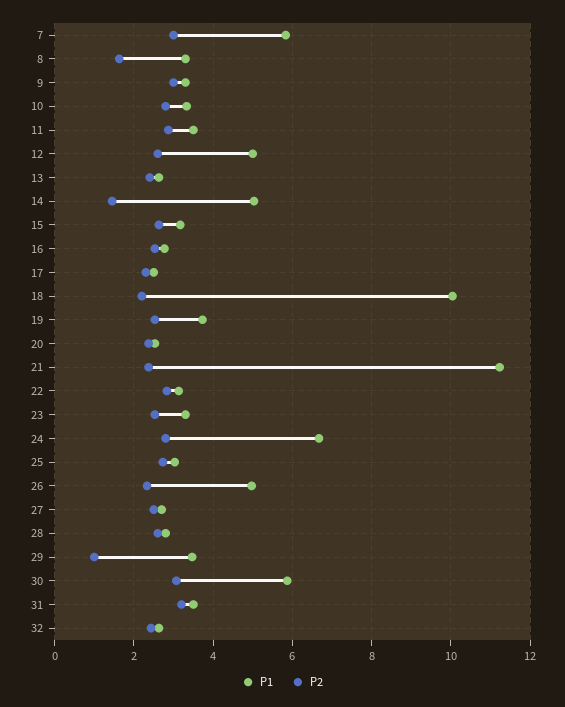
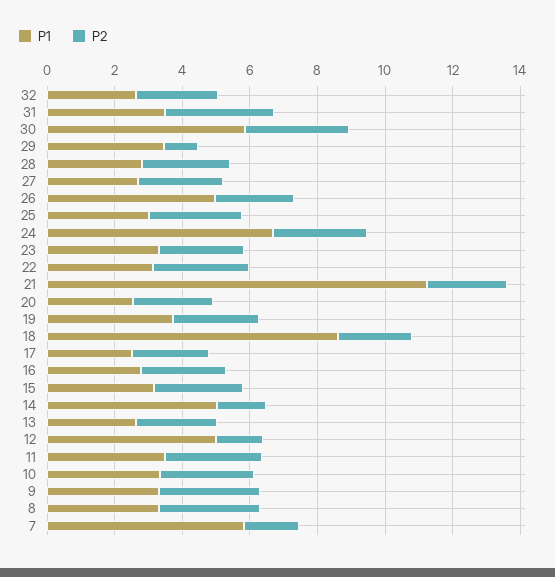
P2, 7: 3 -> 1.5
P2, 8: 1.6 -> 3
P2, 12: 2.6 -> 1.5
P1, 18: 10 -> 8.5

